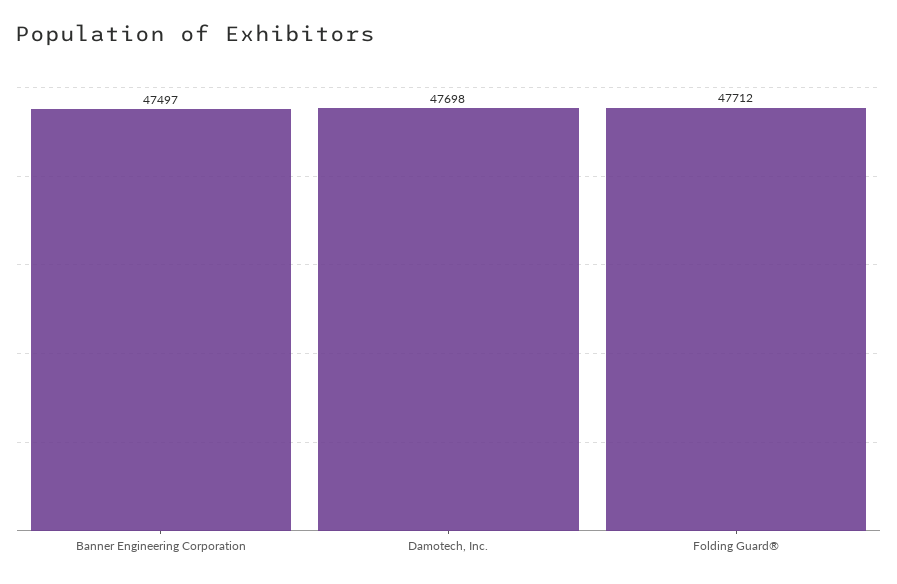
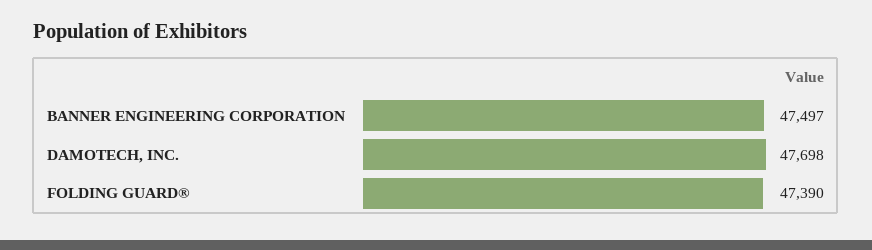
Folding Guard®: 47712 -> 47390

